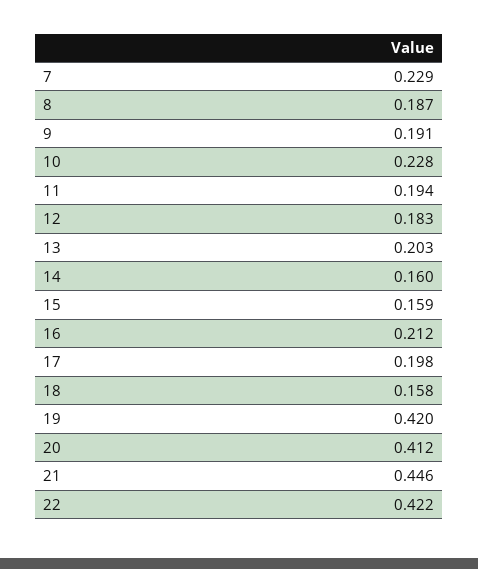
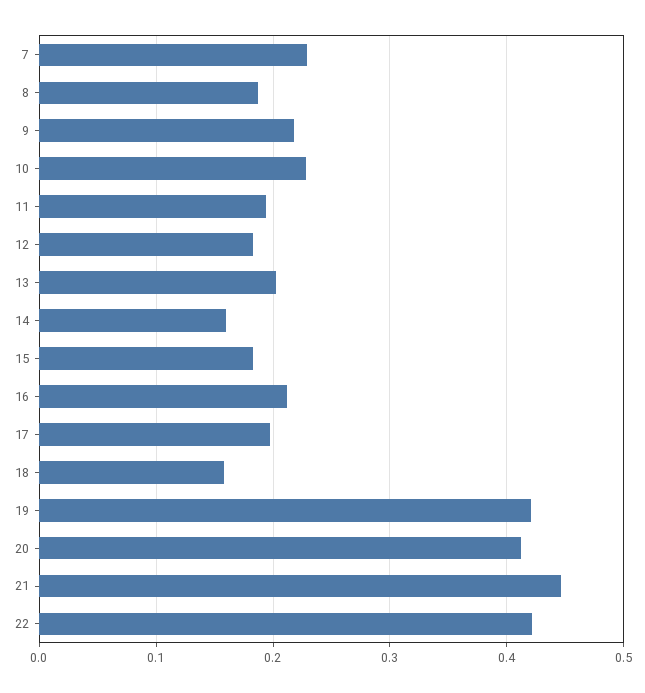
9: 0.191 -> 0.22
15: 0.159 -> 0.18

